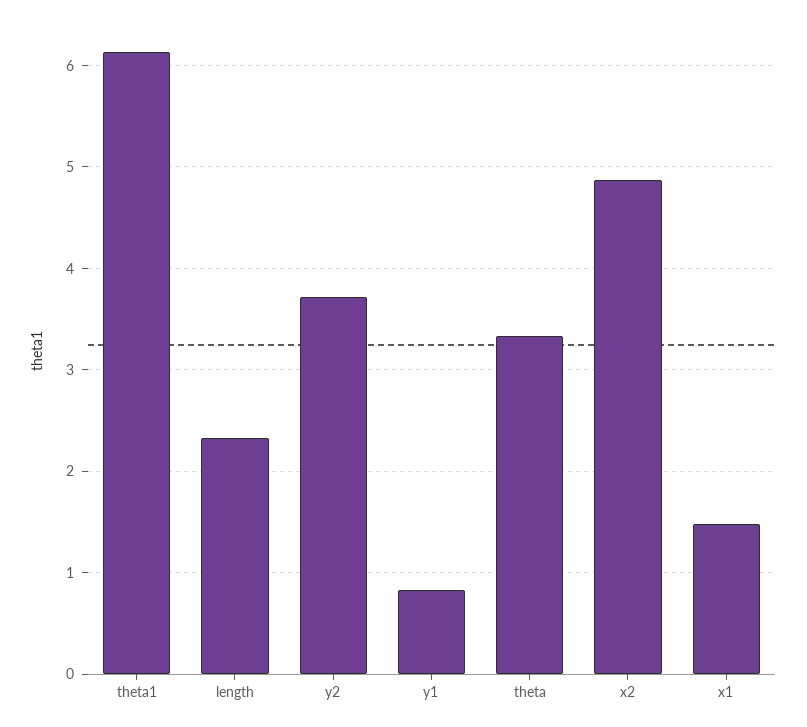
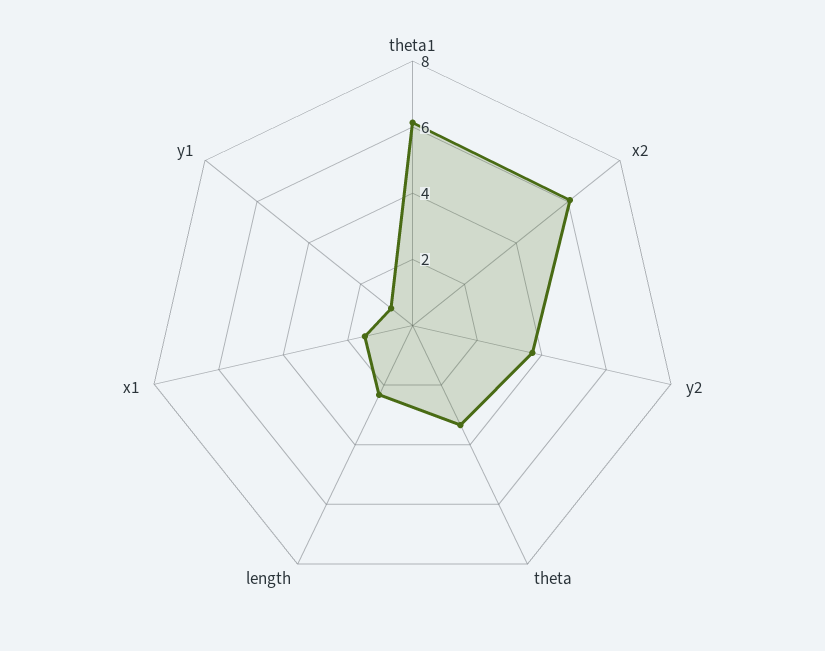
x2: 4.9 -> 6

